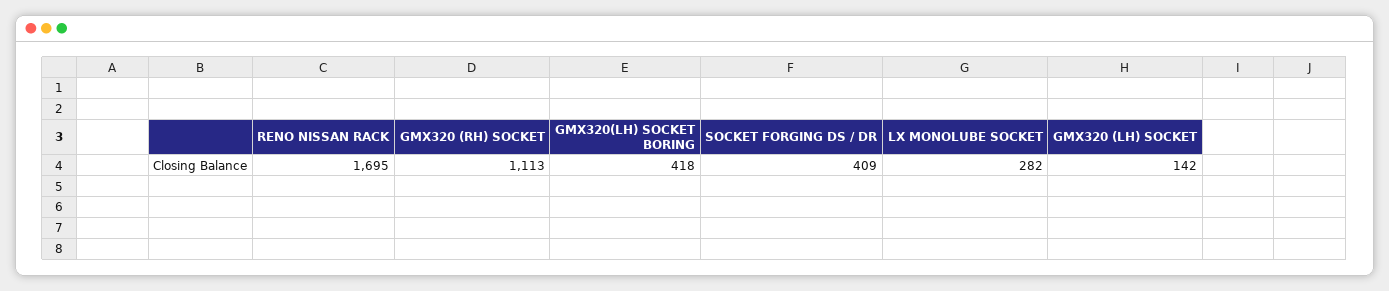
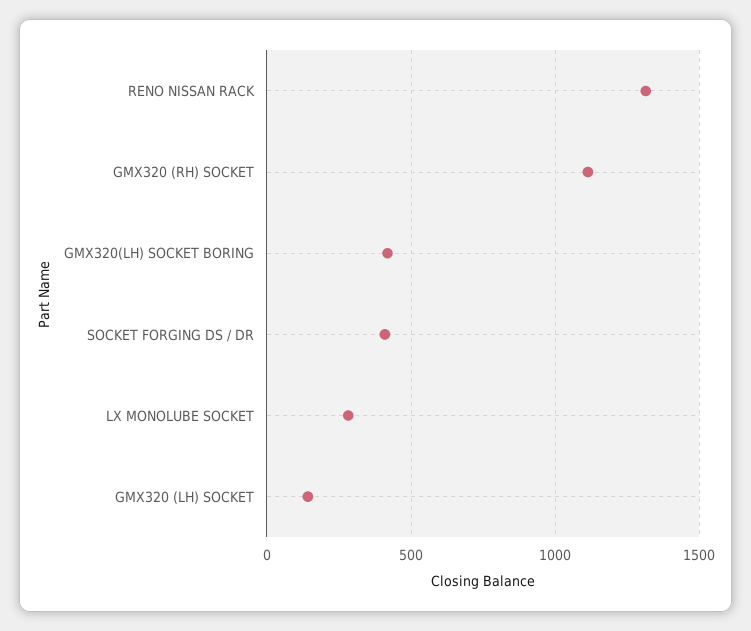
RENO NISSAN RACK: 1695 -> 1300

